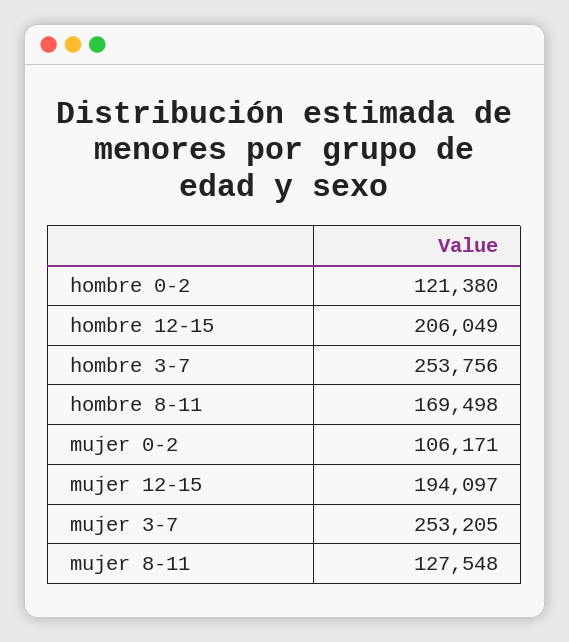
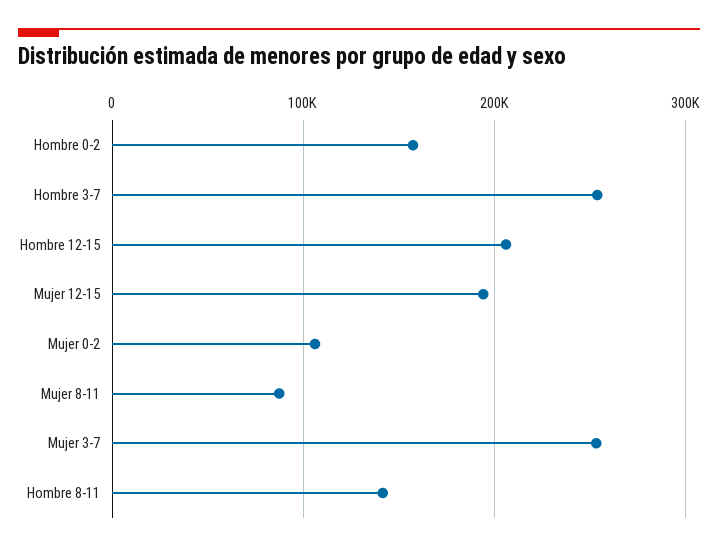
hombre 0-2: 121380 -> 160000
hombre 8-11: 169498 -> 140000
mujer 8-11: 127548 -> 90000

